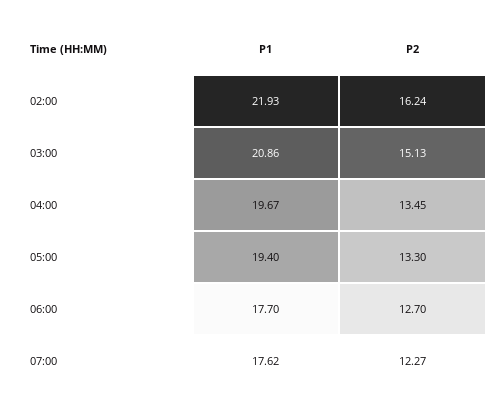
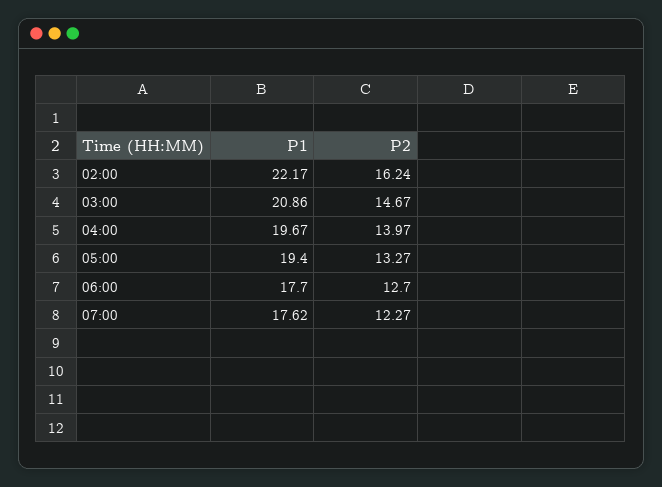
P1, 02:00: 21.93 -> 22.17
P2, 03:00: 15.13 -> 14.67
P2, 04:00: 13.45 -> 13.97
P2, 05:00: 13.3 -> 13.27

